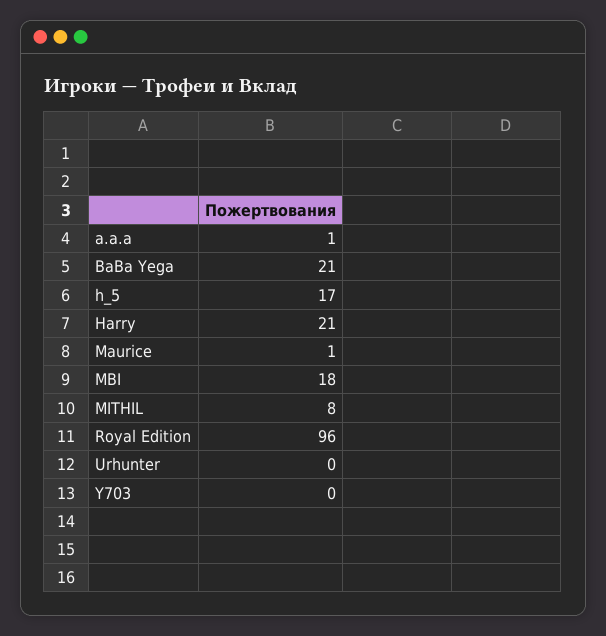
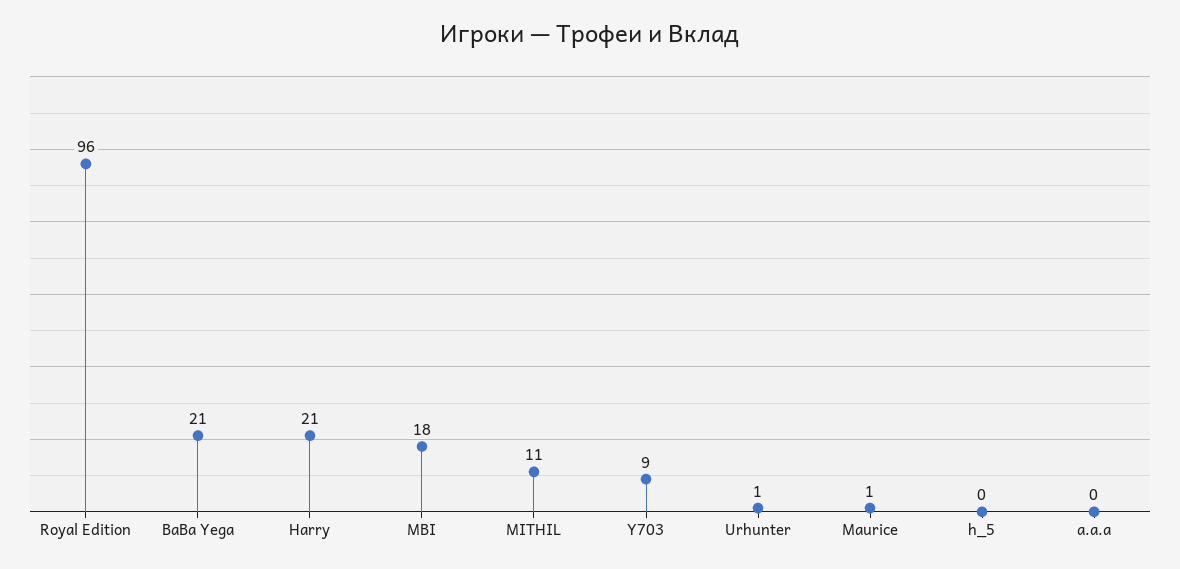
a.a.a: 1 -> 0
h_5: 17 -> 0
MITHIL: 8 -> 11
Urhunter: 0 -> 1
Y703: 0 -> 9

